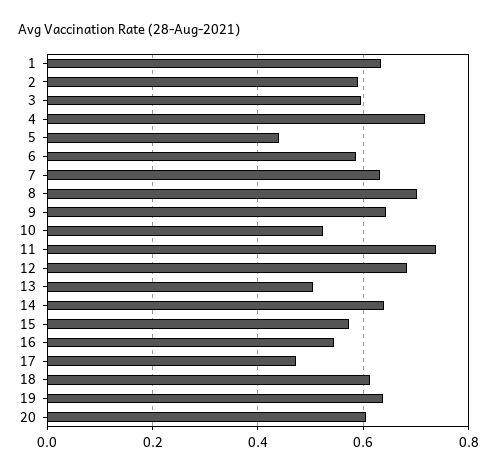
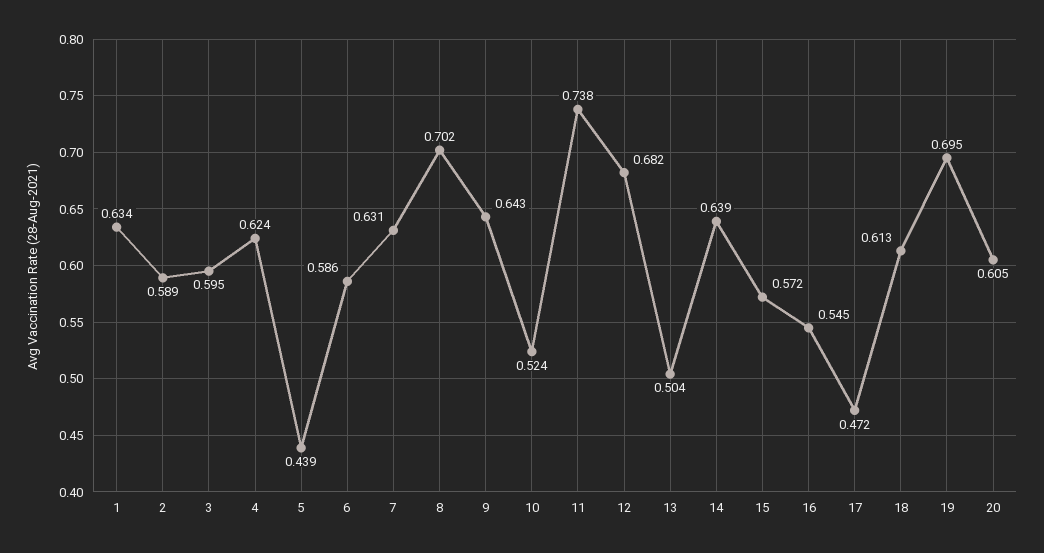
4: 0.72 -> 0.624
19: 0.64 -> 0.695

